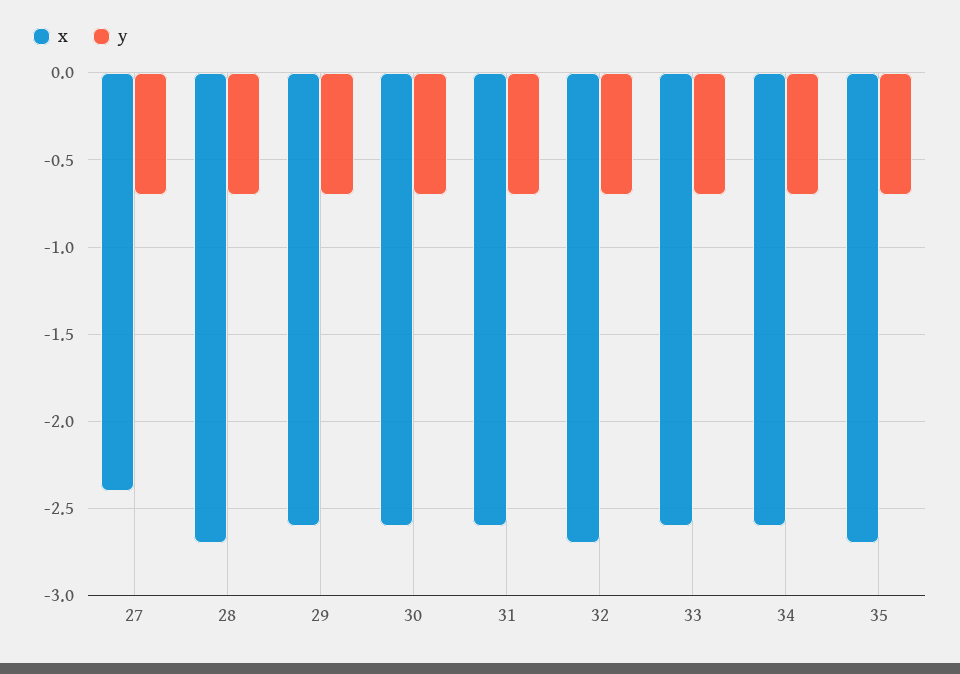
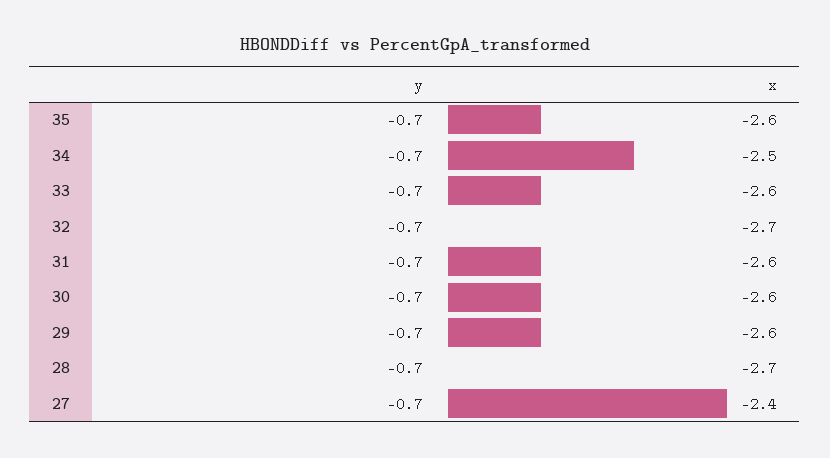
x, 34: -2.6 -> -2.5
x, 35: -2.7 -> -2.6

